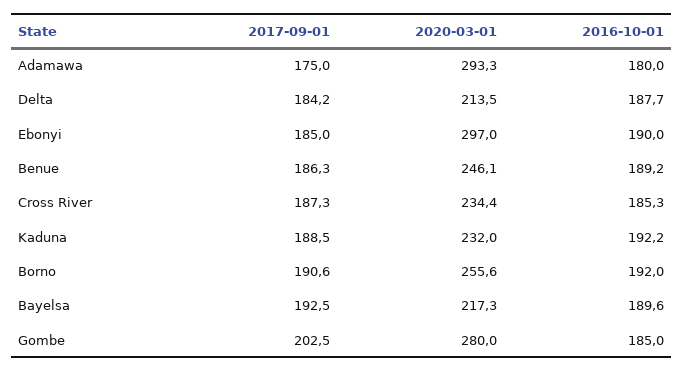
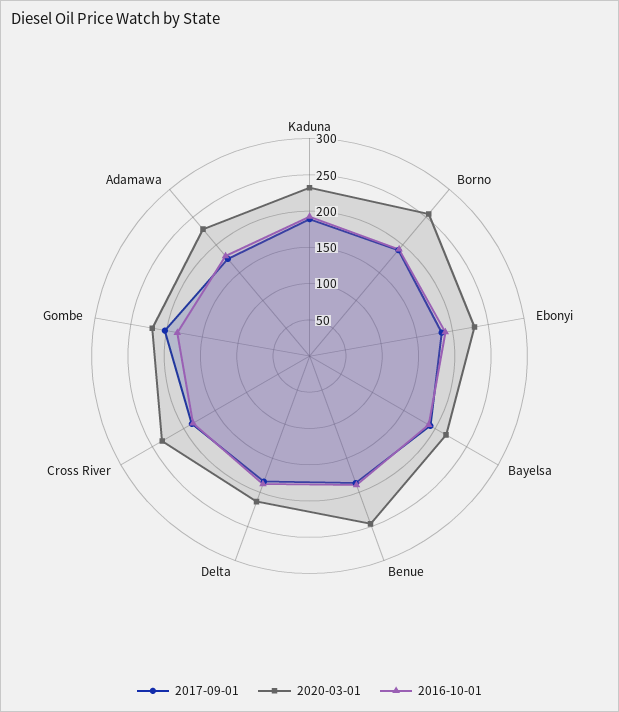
2020-03-01, Adamawa: 293.3 -> 225
2020-03-01, Ebonyi: 297 -> 225
2020-03-01, Gombe: 280 -> 225

